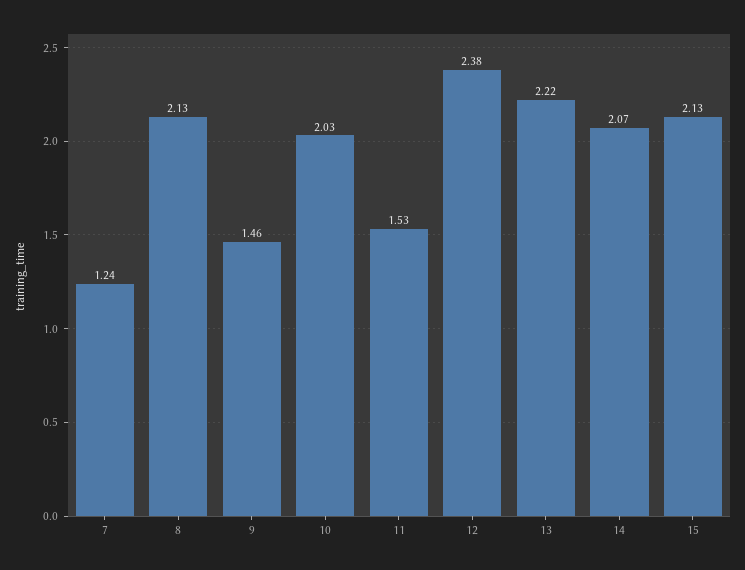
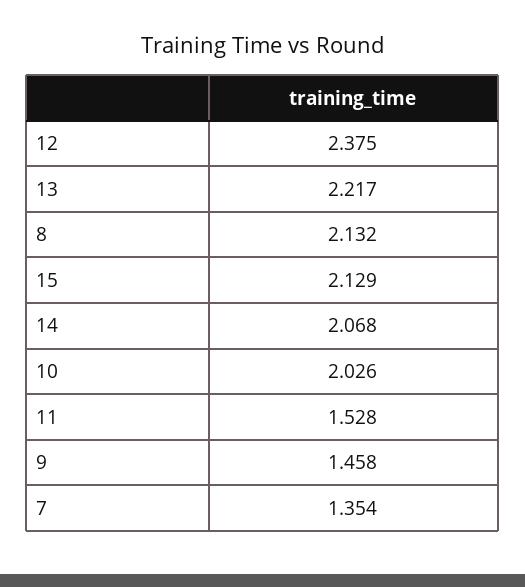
7: 1.24 -> 1.354

